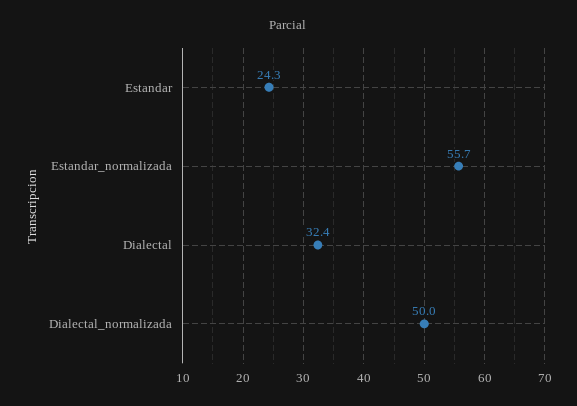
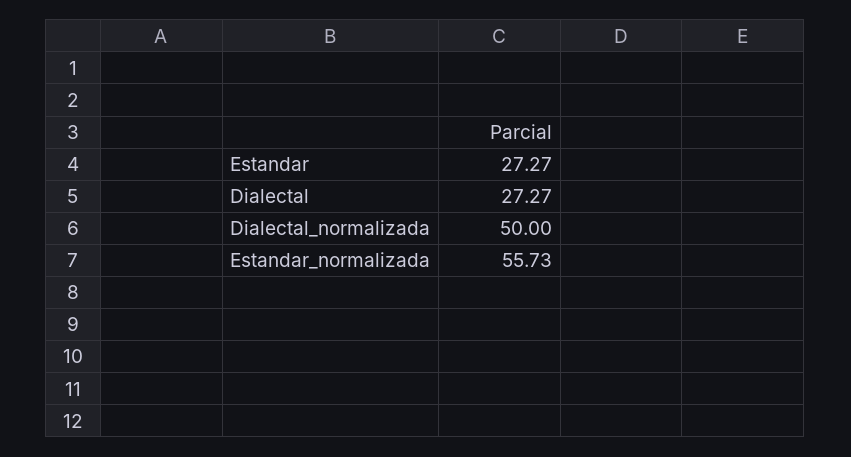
Estandar: 24.3 -> 27.27
Dialectal: 32.4 -> 27.27

